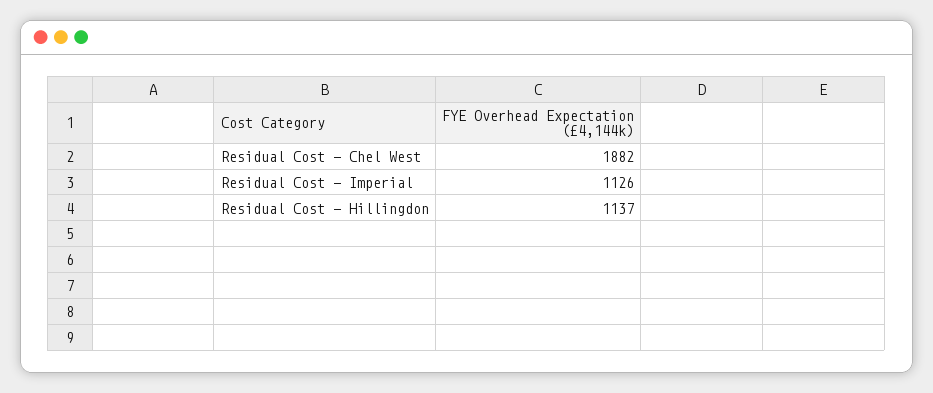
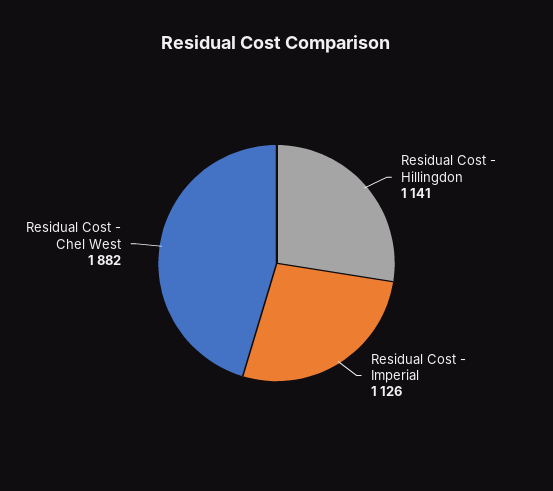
Residual Cost - Hillingdon: 1137 -> 1141

